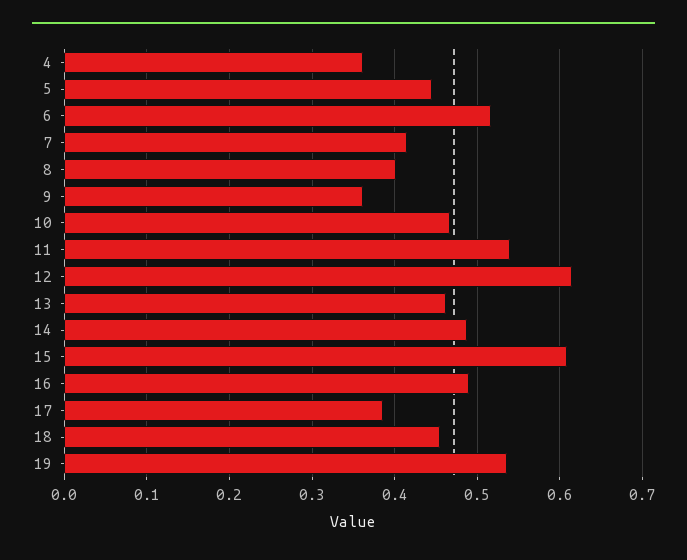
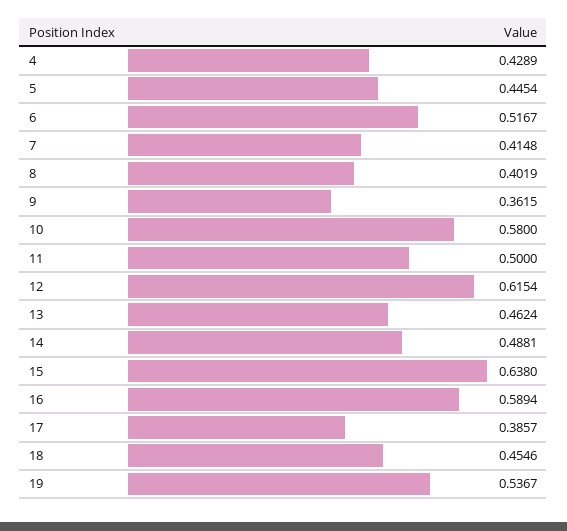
4: 0.36 -> 0.4289
10: 0.47 -> 0.58
11: 0.54 -> 0.5
15: 0.61 -> 0.638
16: 0.49 -> 0.5894

